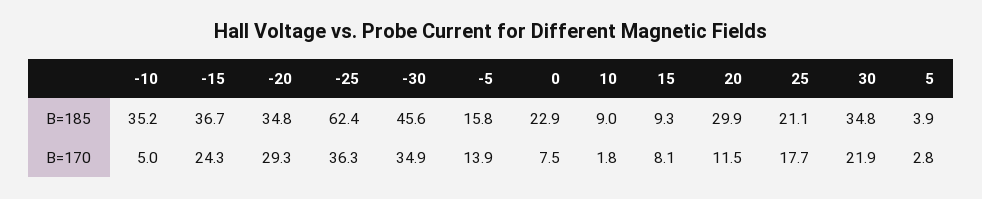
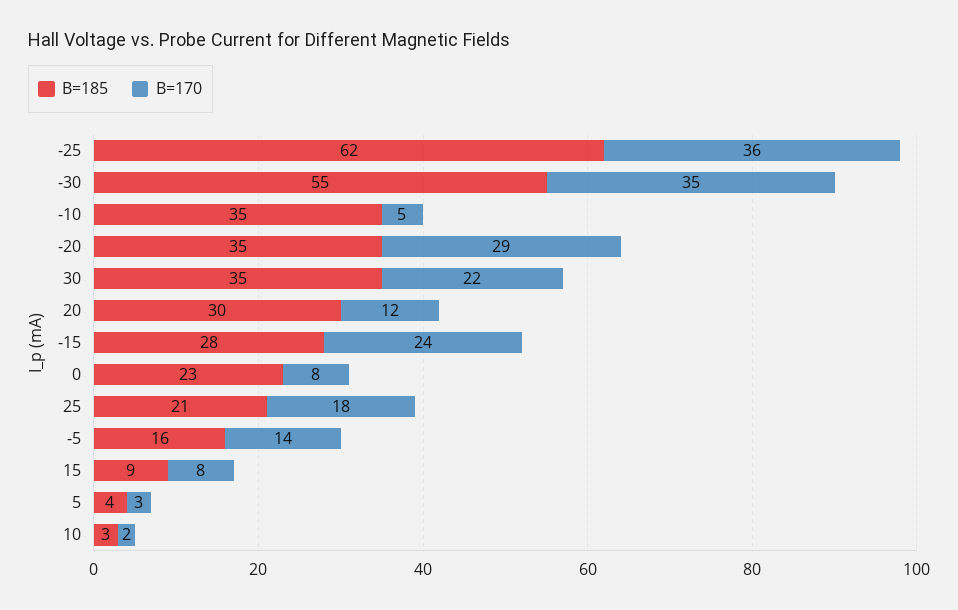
B=185, -15: 36.7 -> 28
B=185, -30: 45.6 -> 55
B=185, 10: 9 -> 3

